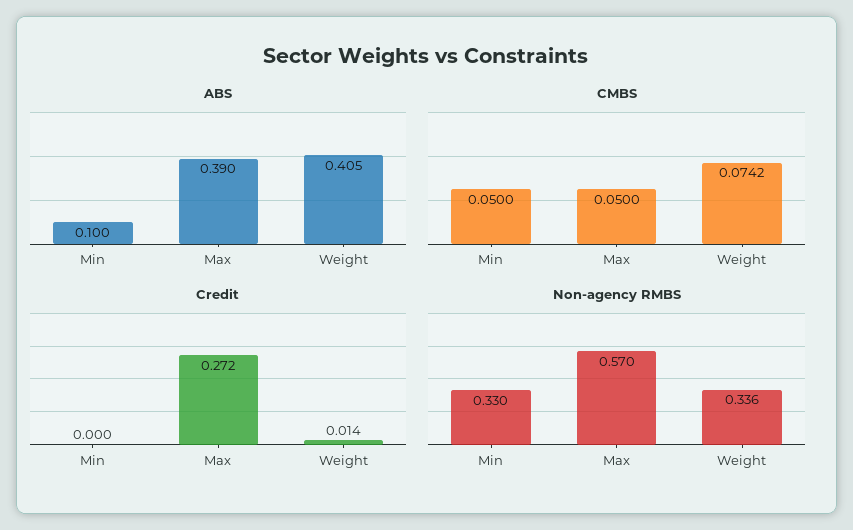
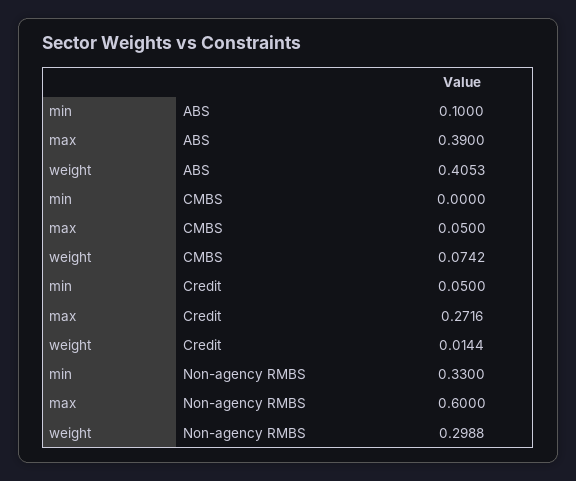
CMBS, Min: 0.05 -> 0
Credit, Min: 0 -> 0.05
Non-agency RMBS, Max: 0.57 -> 0.6
Non-agency RMBS, Weight: 0.336 -> 0.2988

